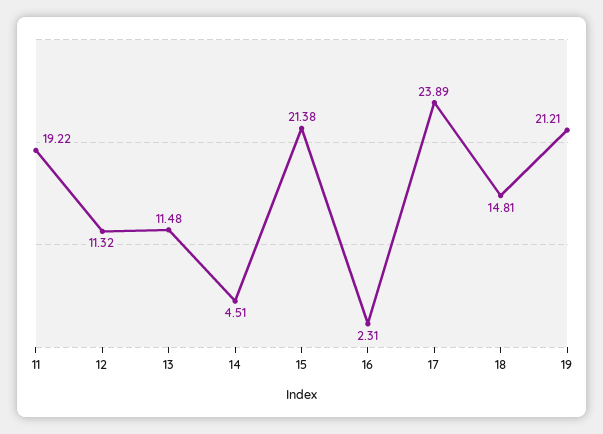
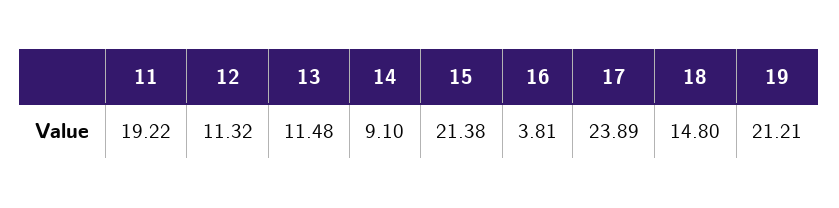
14: 4.51 -> 9.1
16: 2.31 -> 3.81
18: 14.81 -> 14.8

